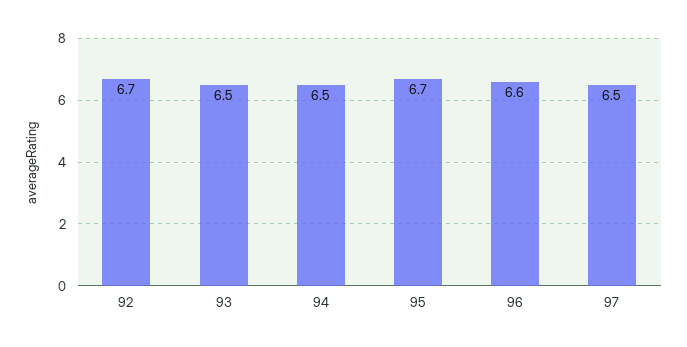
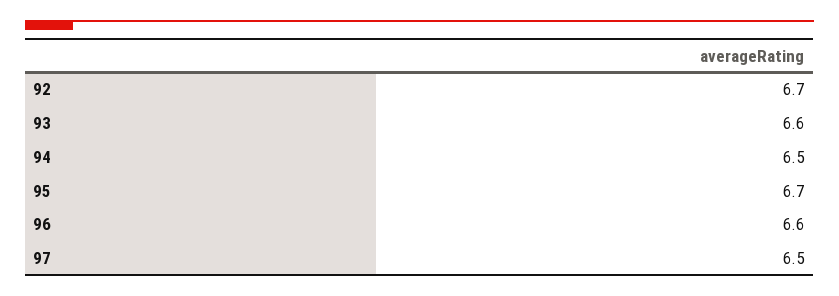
93: 6.5 -> 6.6

